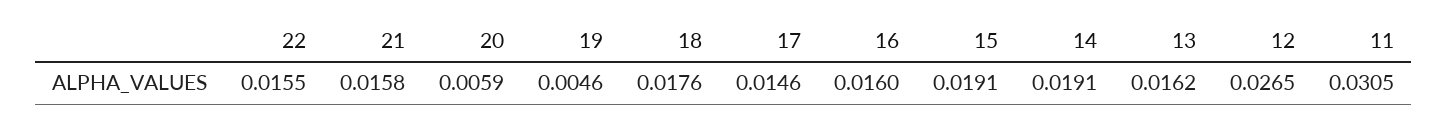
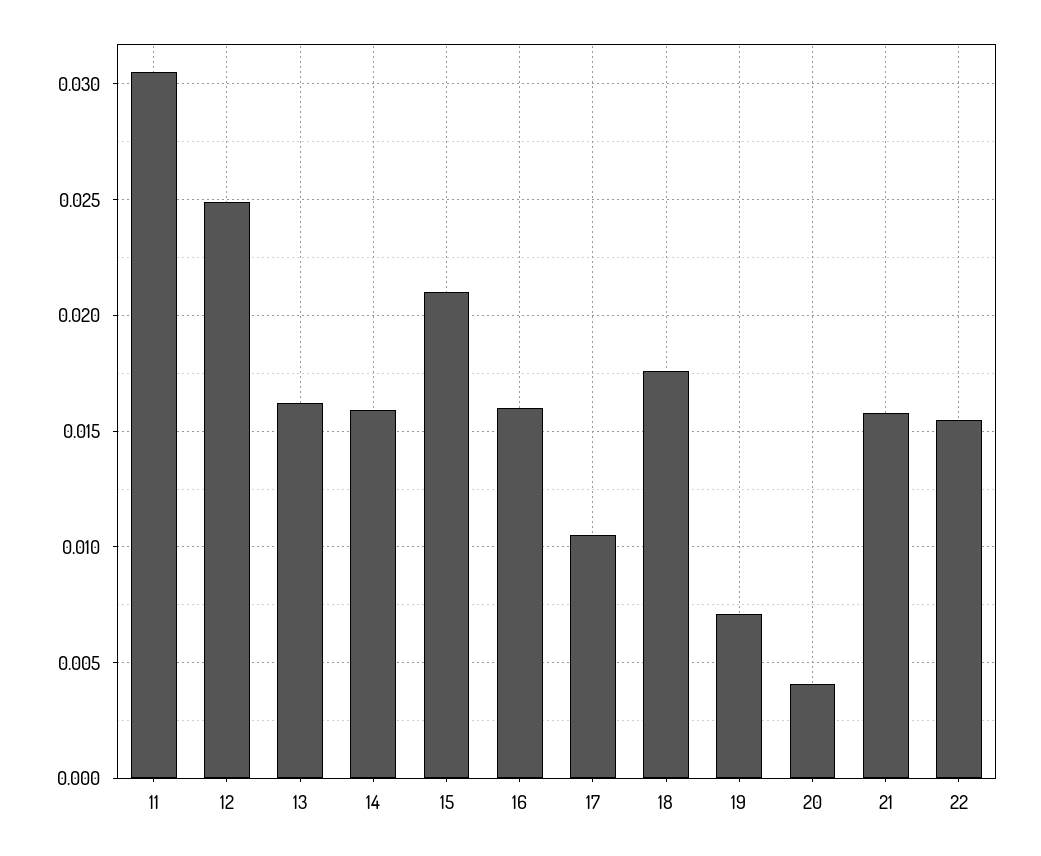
20: 0.0059 -> 0.004
19: 0.0046 -> 0.007
17: 0.0146 -> 0.0105
15: 0.0191 -> 0.021
14: 0.0191 -> 0.016
12: 0.0265 -> 0.025

